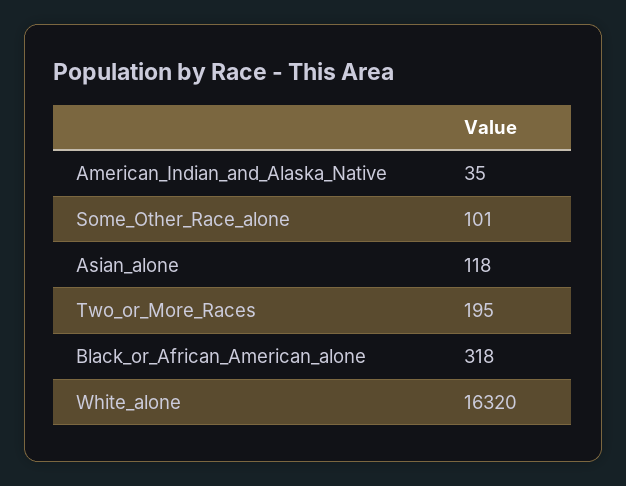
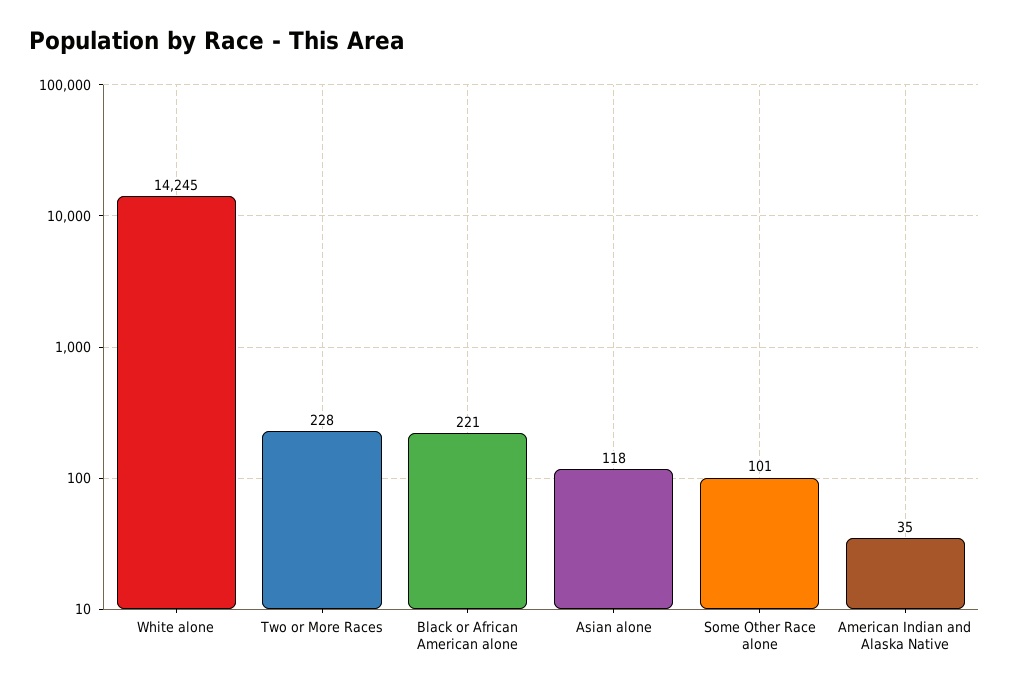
Two_or_More_Races: 195 -> 228
Black_or_African_American_alone: 318 -> 221
White_alone: 16320 -> 14245

